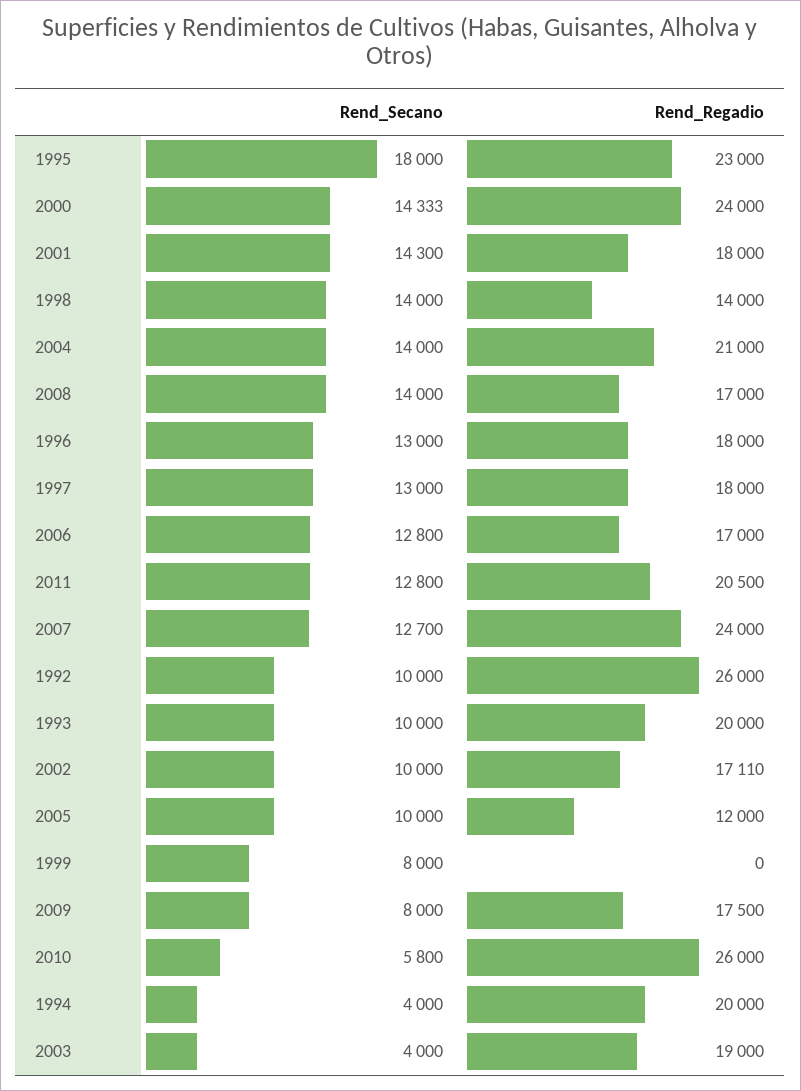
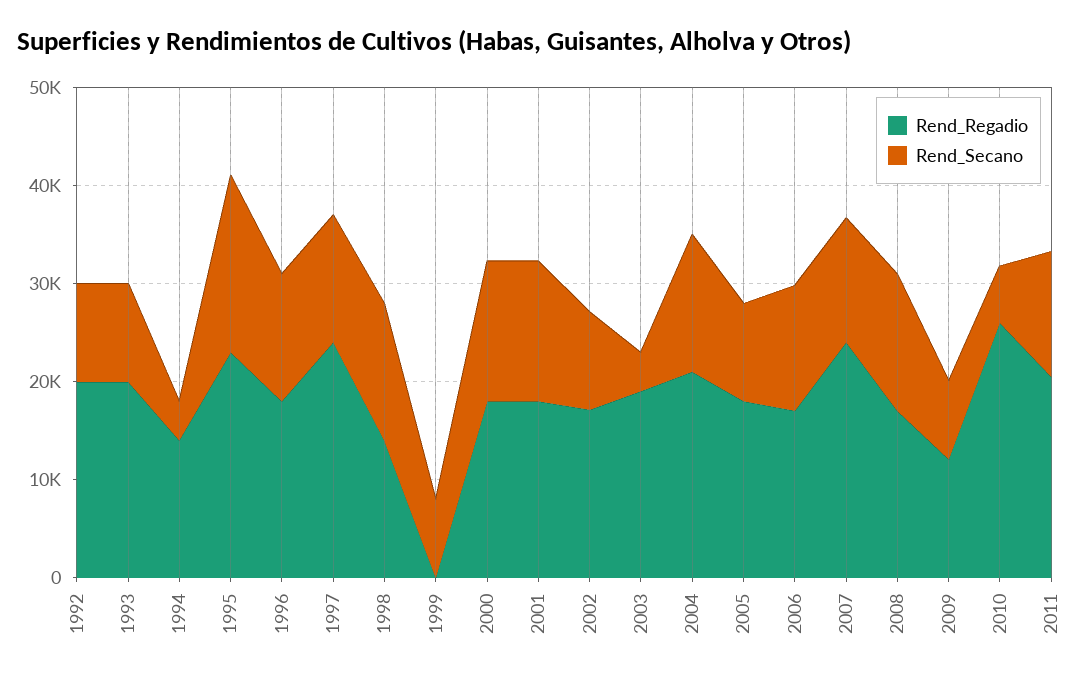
Rend_Regadio, 2000: 24000 -> 18000
Rend_Regadio, 1997: 18000 -> 24000
Rend_Regadio, 1992: 26000 -> 20000
Rend_Regadio, 2005: 12000 -> 18000
Rend_Regadio, 2009: 17500 -> 12000
Rend_Regadio, 1994: 20000 -> 14000

